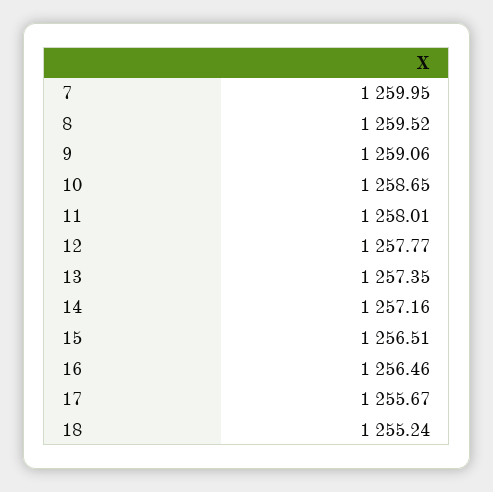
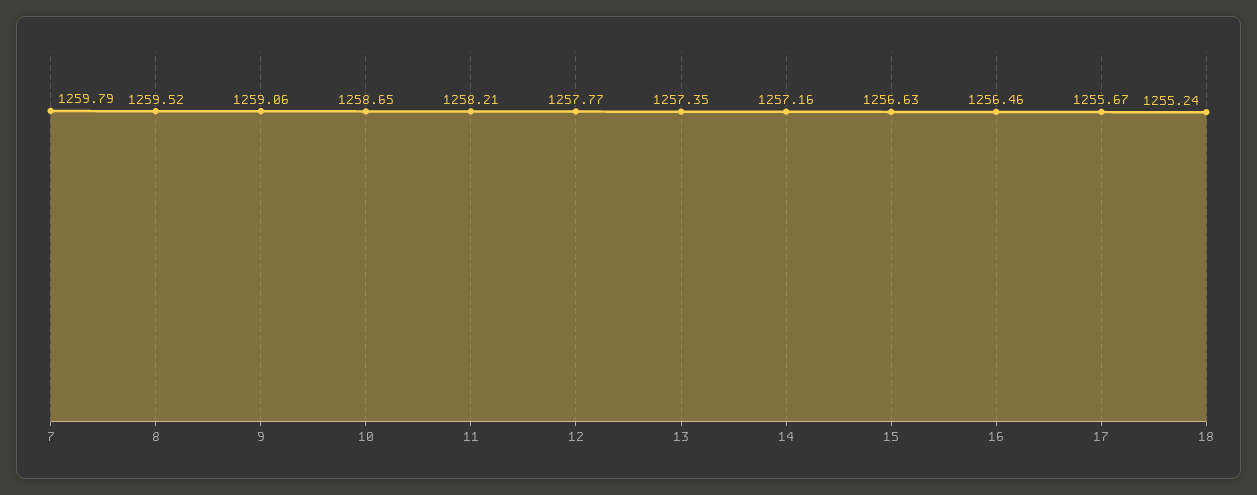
7: 1259.95 -> 1259.79
11: 1258.01 -> 1258.21
15: 1256.51 -> 1256.63

